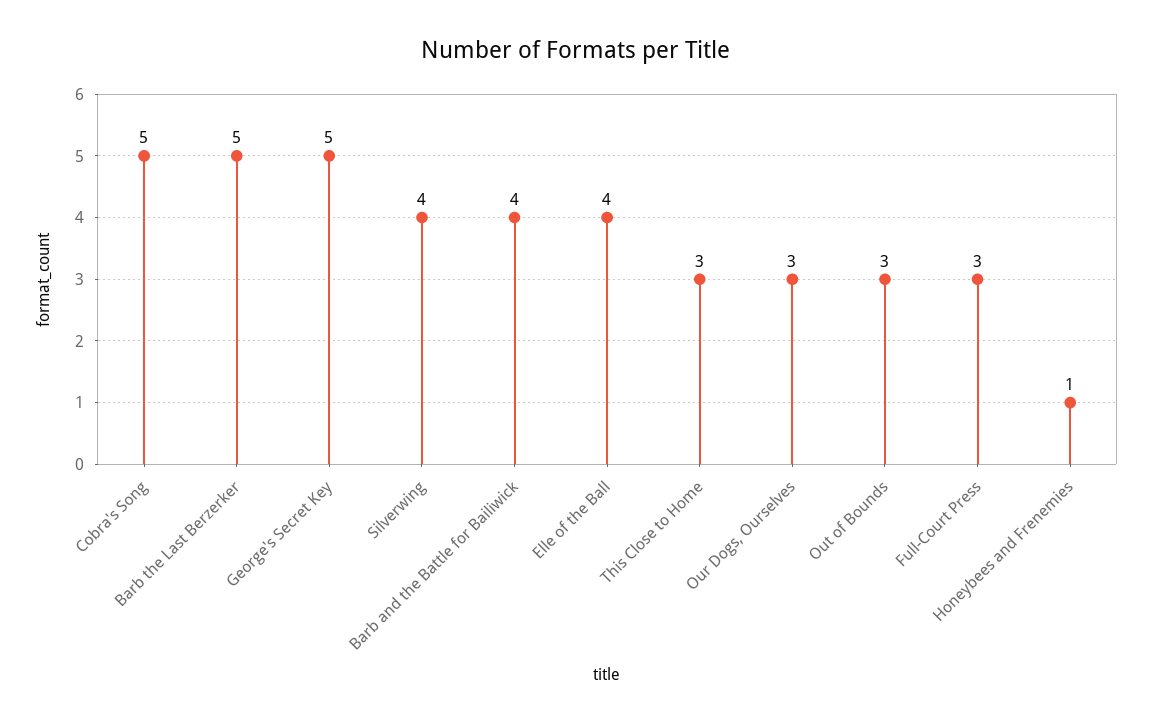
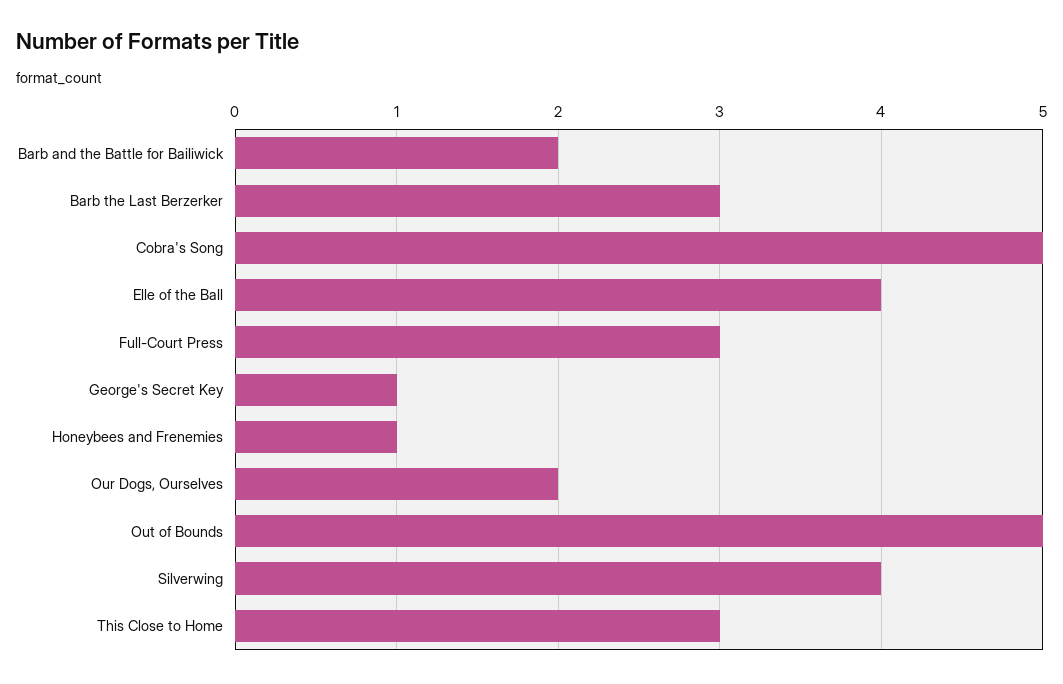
Barb the Last Berzerker: 5 -> 3
George's Secret Key: 5 -> 1
Barb and the Battle for Bailiwick: 4 -> 2
Our Dogs, Ourselves: 3 -> 2
Out of Bounds: 3 -> 5

